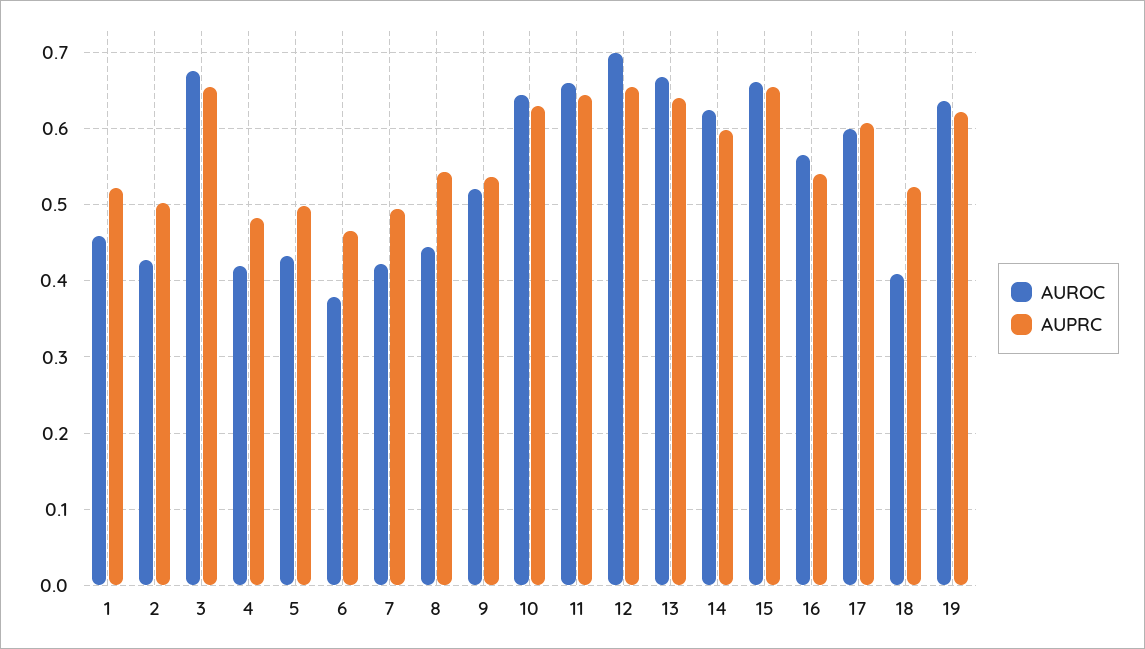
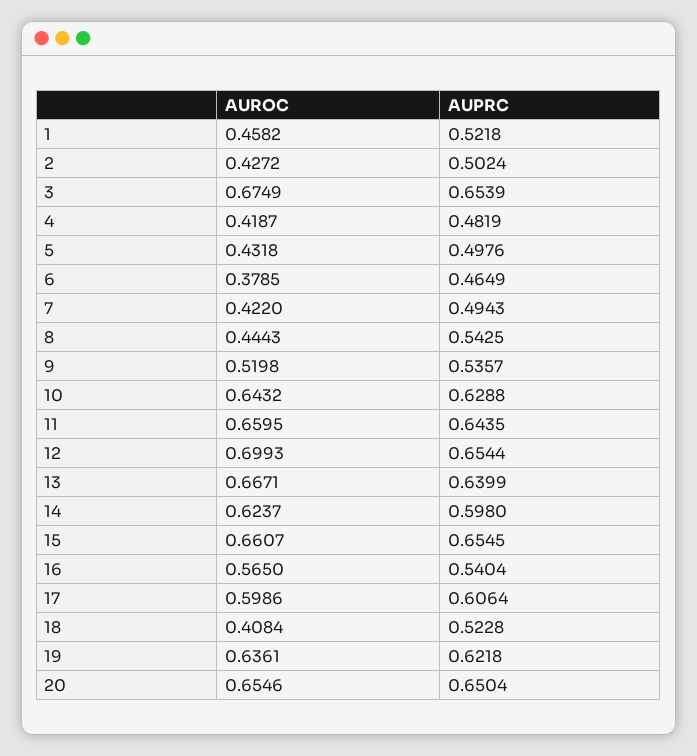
AUROC, 20: none -> 0.6546
AUPRC, 20: none -> 0.6504

